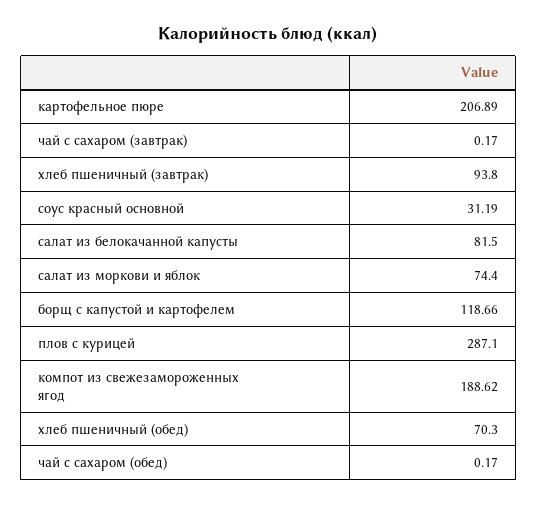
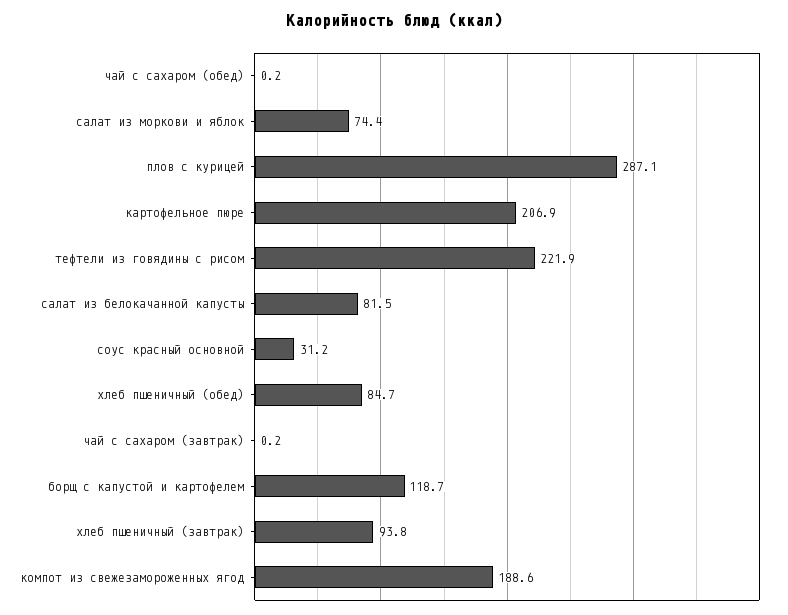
хлеб пшеничный (обед): 70.3 -> 84.7
тефтели из говядины с рисом: none -> 221.9

